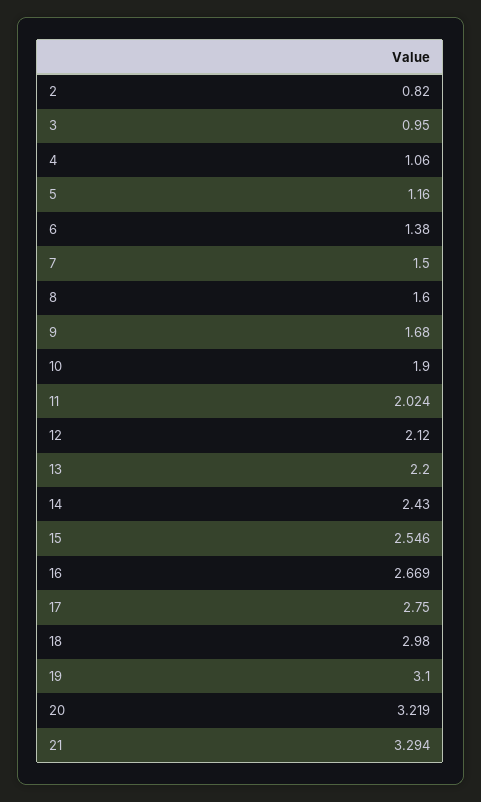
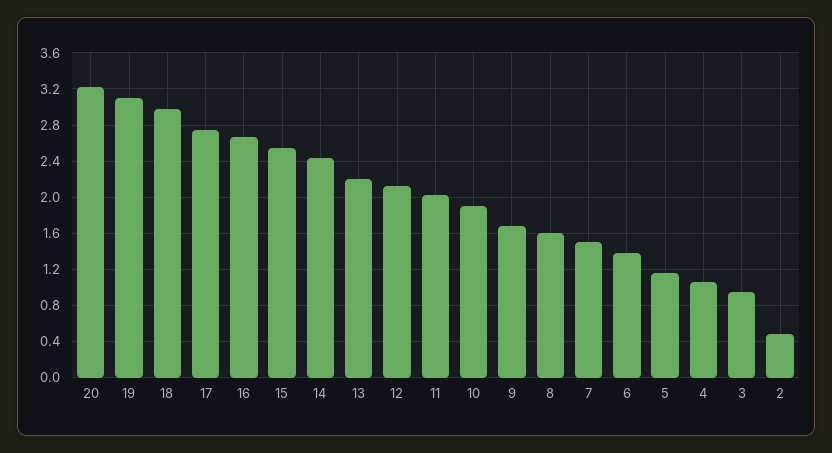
2: 0.82 -> 0.5
21: 3.294 -> none

